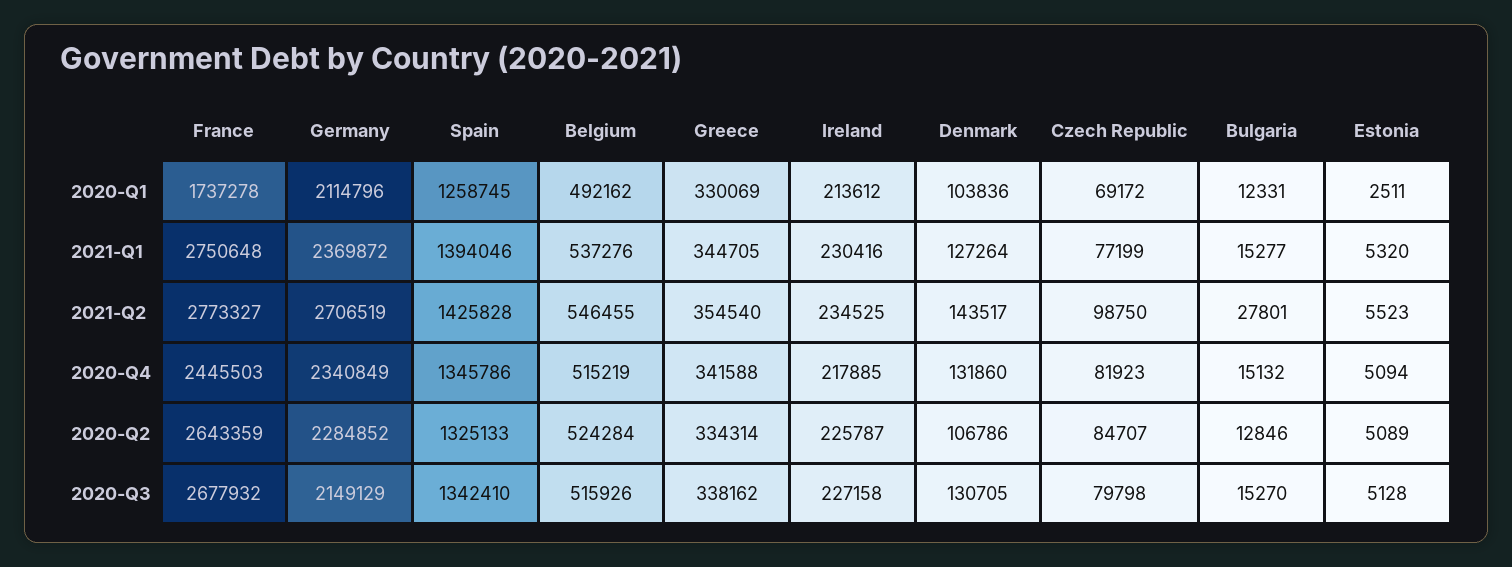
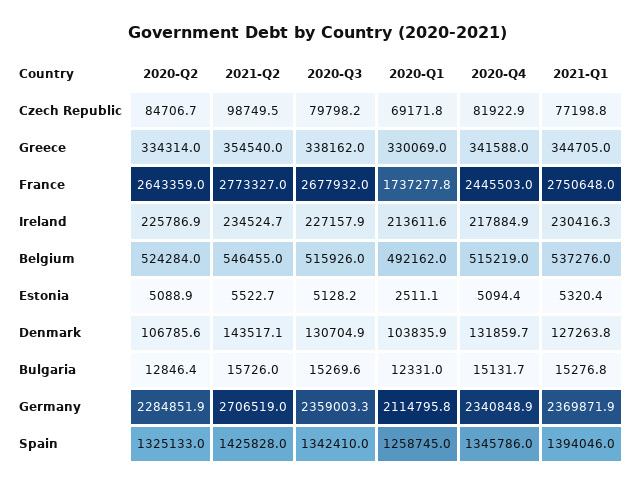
Bulgaria, 2021-Q2: 27801 -> 15726
Germany, 2020-Q3: 2149129 -> 2359003.3

